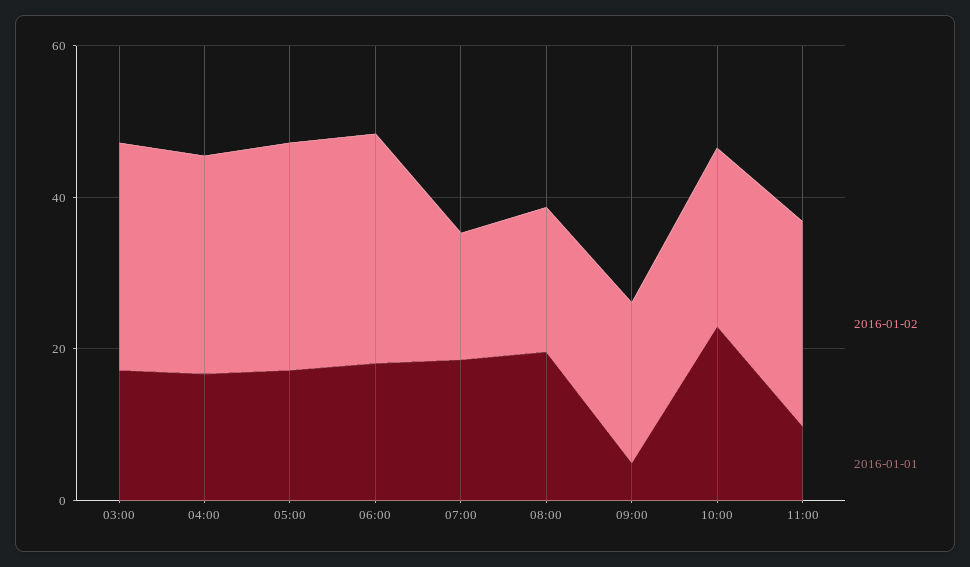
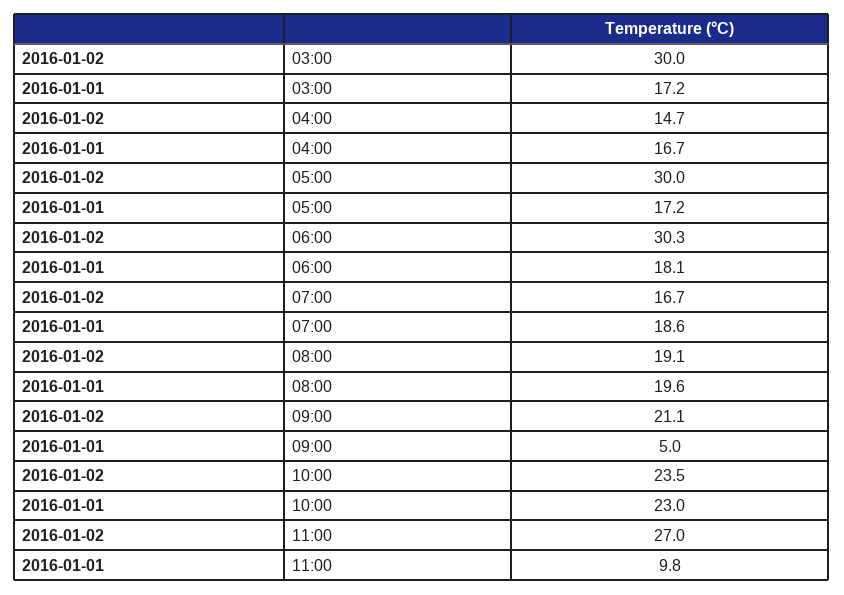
2016-01-02, 04:00: 30 -> 14.7

